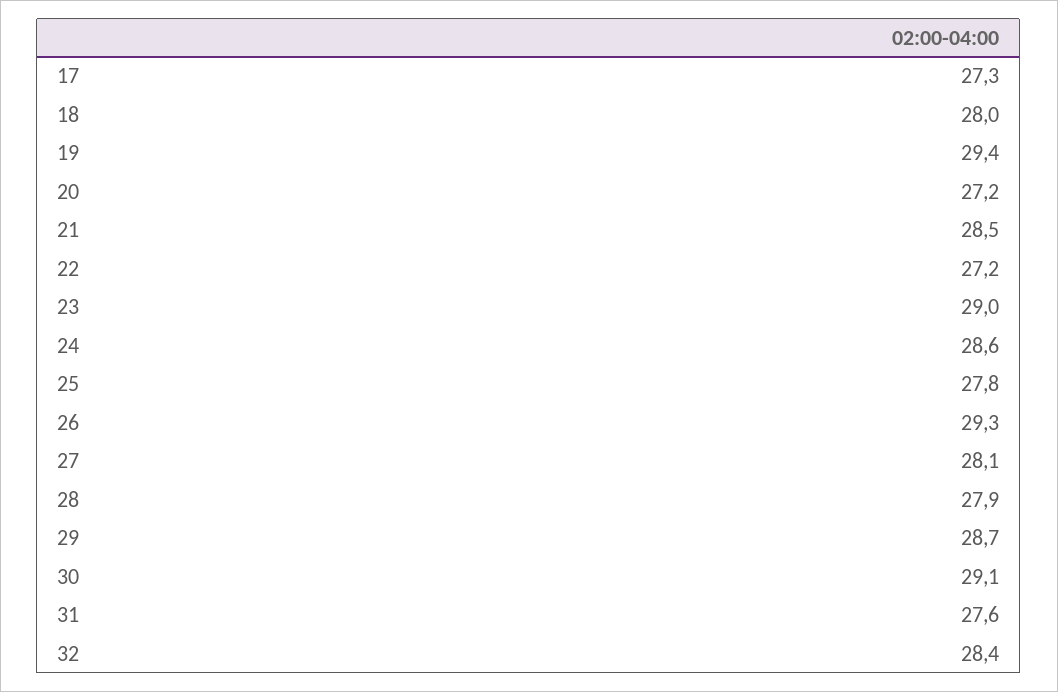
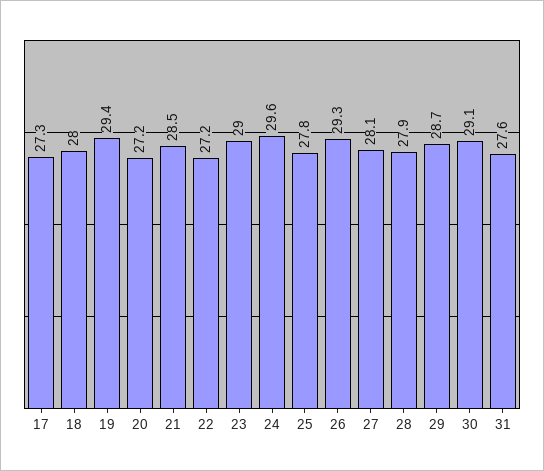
24: 28.6 -> 29.6
32: 28.4 -> none

